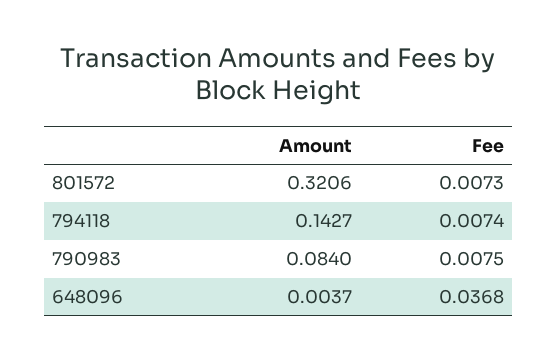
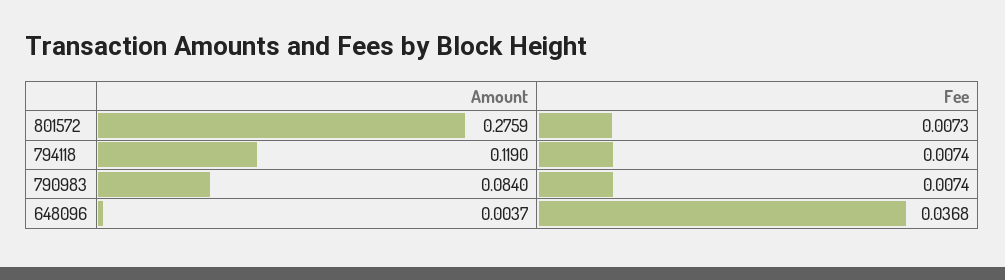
Amount, 801572: 0.3206 -> 0.2759
Amount, 794118: 0.1427 -> 0.119
Fee, 790983: 0.0075 -> 0.0074

